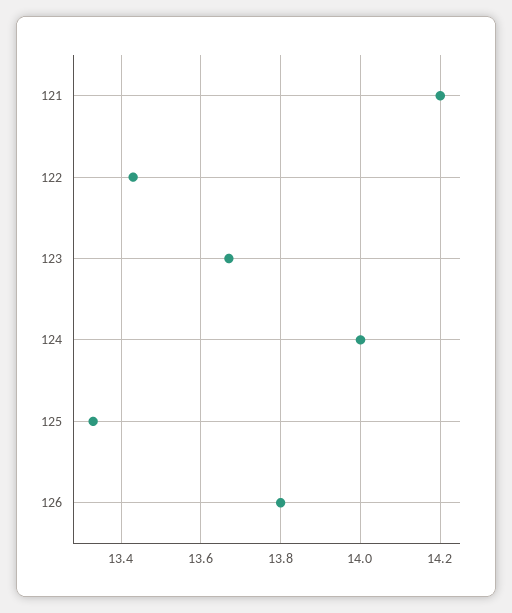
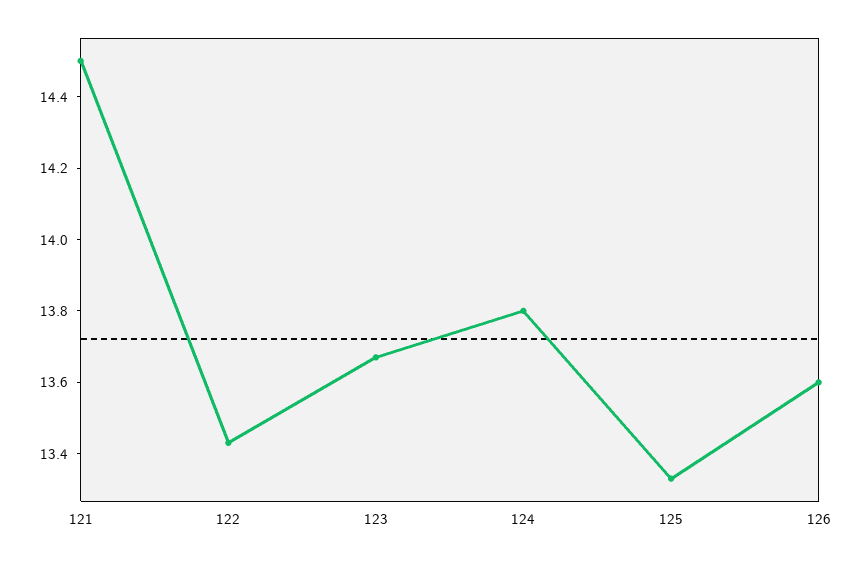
121: 14.2 -> 14.5
124: 14 -> 13.8
126: 13.8 -> 13.6

